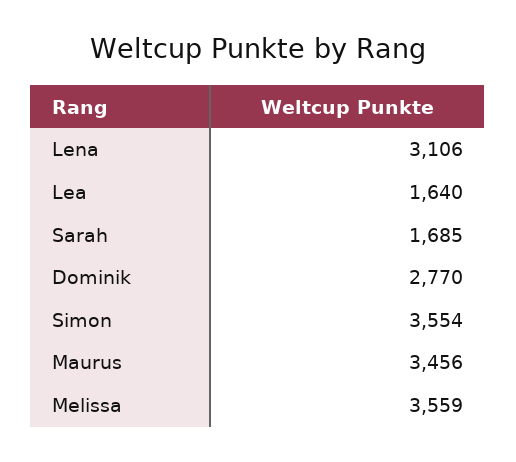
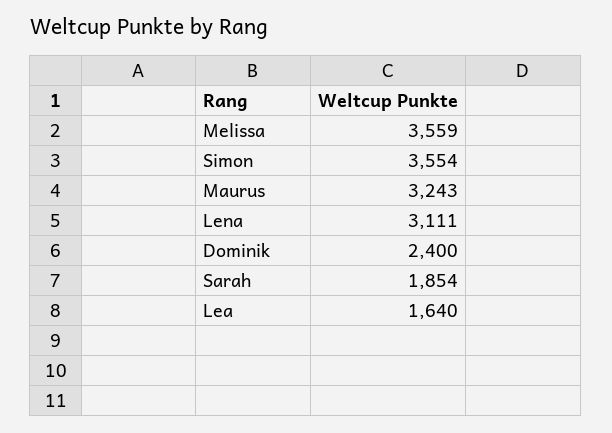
Lena: 3106 -> 3111
Sarah: 1685 -> 1854
Dominik: 2770 -> 2400
Maurus: 3456 -> 3243

